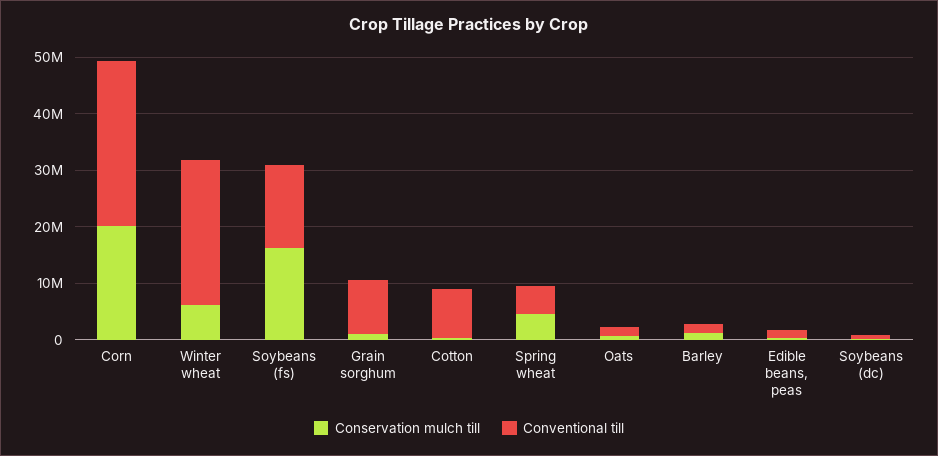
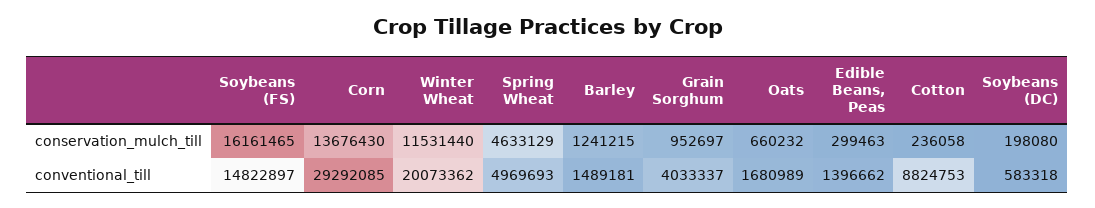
Conservation mulch till, Corn: 20000000 -> 13676430
Conservation mulch till, Winter wheat: 6000000 -> 11531440
Conventional till, Winter wheat: 26000000 -> 20073362
Conventional till, Grain sorghum: 10000000 -> 4033337

